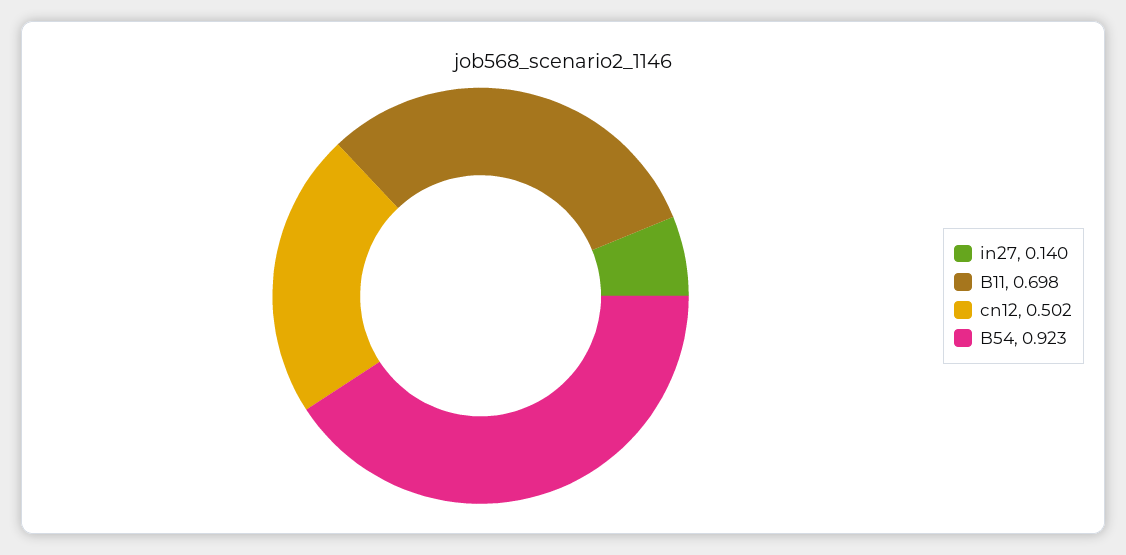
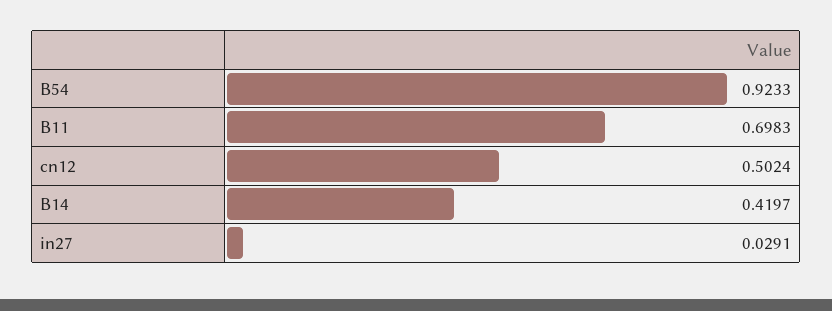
in27: 0.14 -> 0.0291
B14: none -> 0.4197

